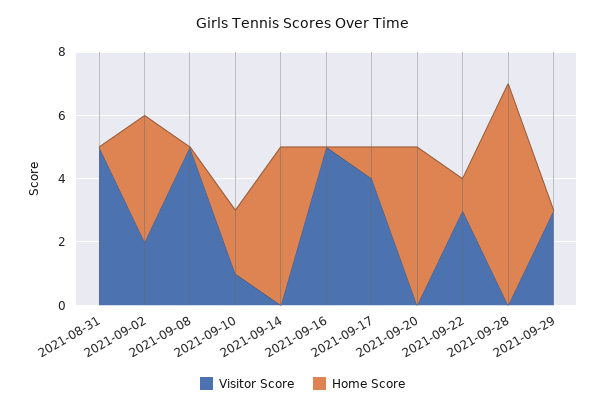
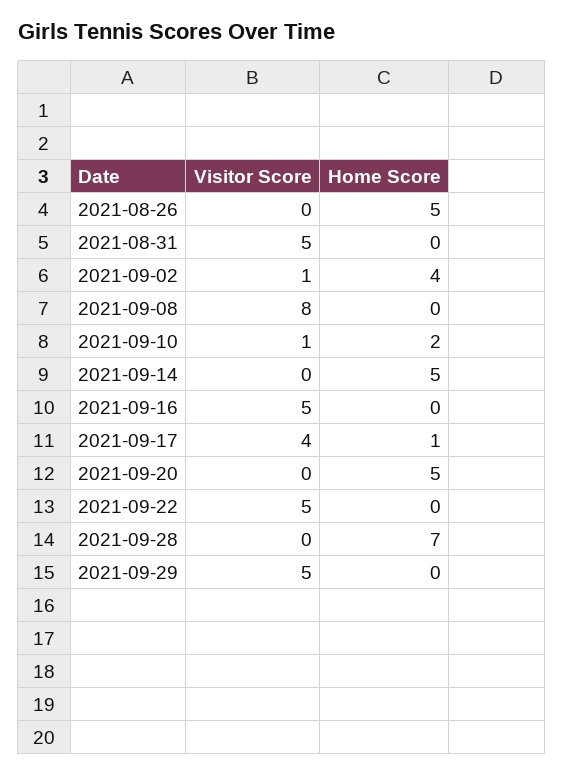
Visitor Score, 2021-09-02: 2 -> 1
Visitor Score, 2021-09-08: 5 -> 8
Visitor Score, 2021-09-22: 3 -> 5
Home Score, 2021-09-22: 1 -> 0
Visitor Score, 2021-09-29: 3 -> 5
Visitor Score, 2021-08-26: none -> 0
Home Score, 2021-08-26: none -> 5

